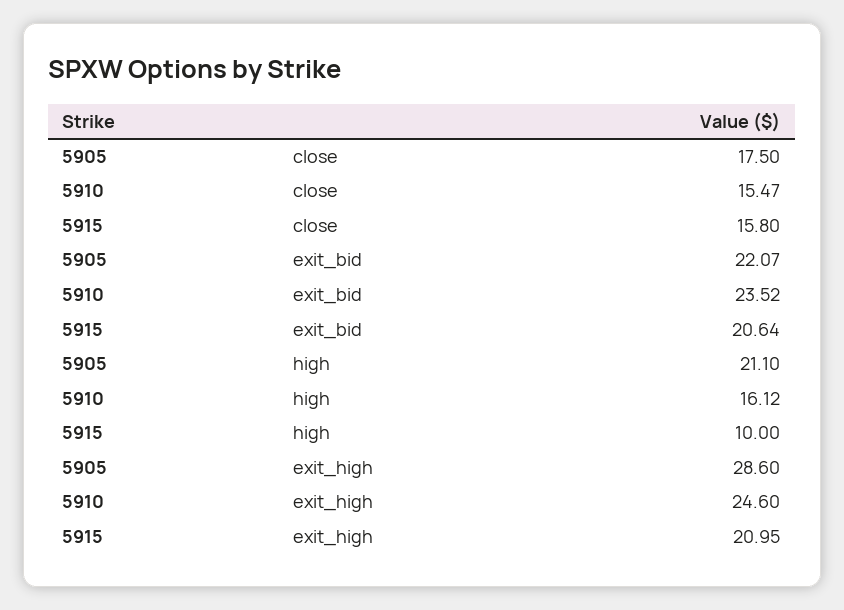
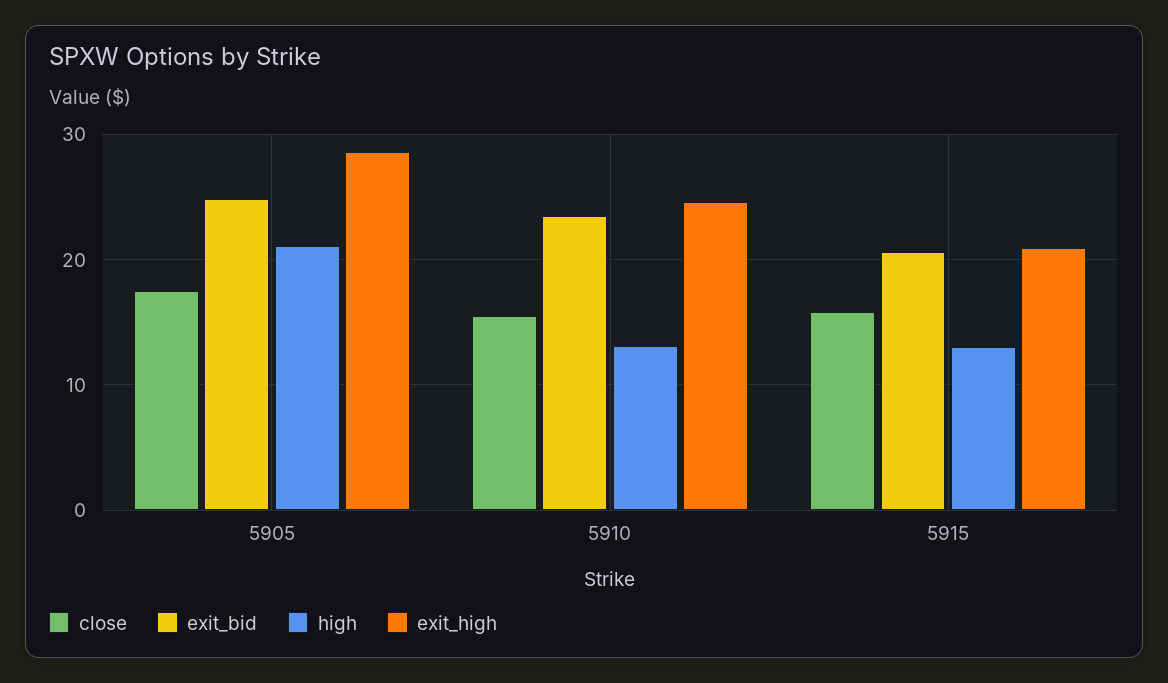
exit_bid, 5905: 22.07 -> 25
high, 5910: 16.12 -> 13
high, 5915: 10 -> 13

